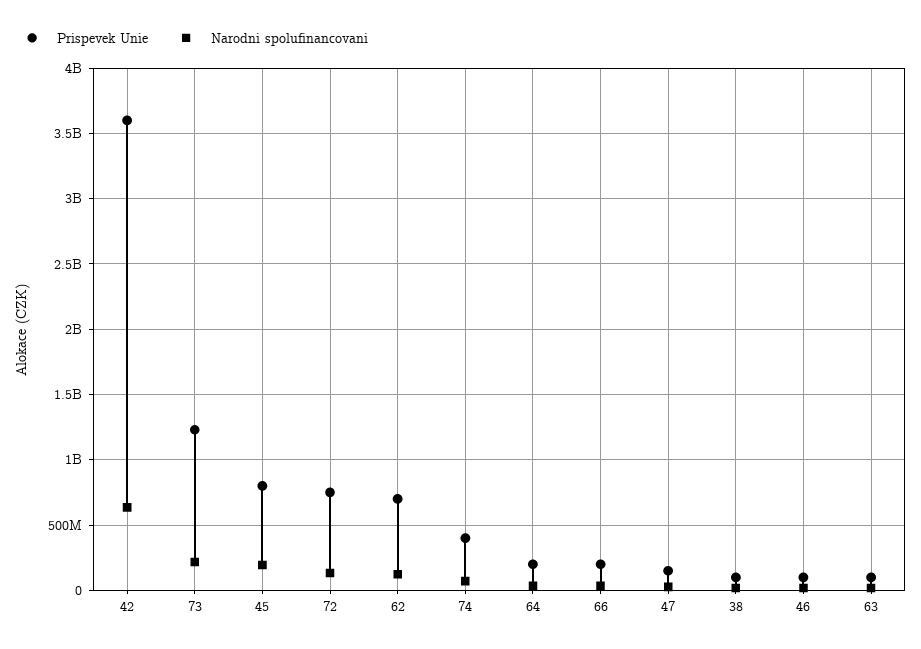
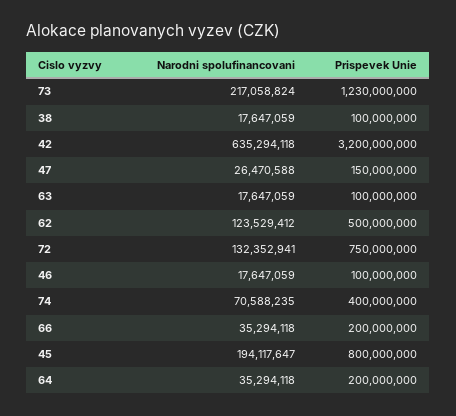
Prispevek Unie, 42: 3600000000 -> 3200000000
Prispevek Unie, 62: 700000000 -> 500000000

